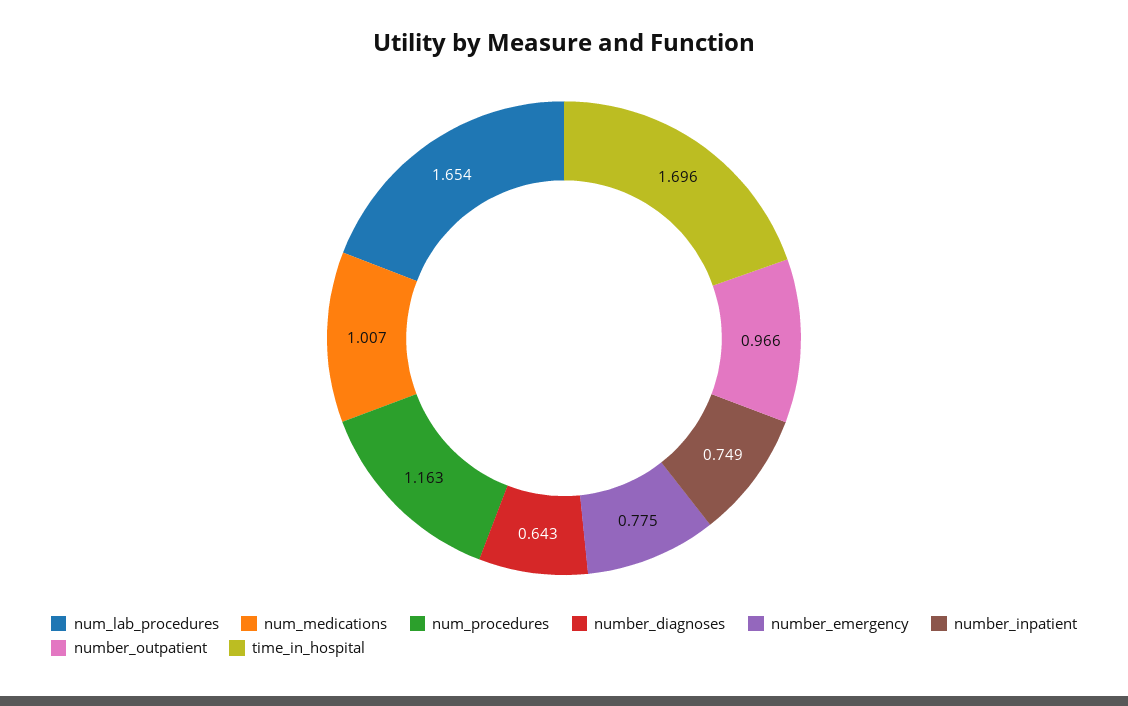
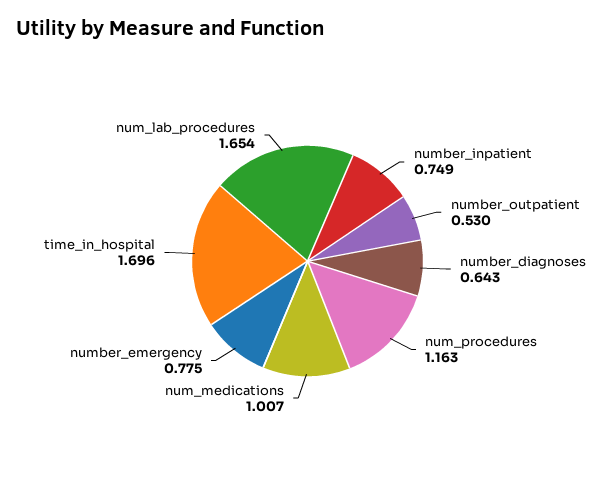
number_outpatient: 0.966 -> 0.53

